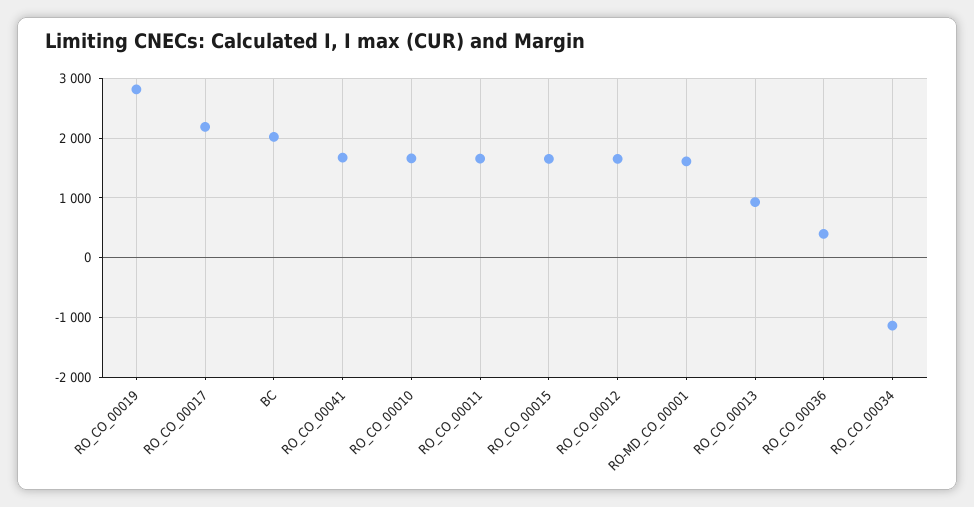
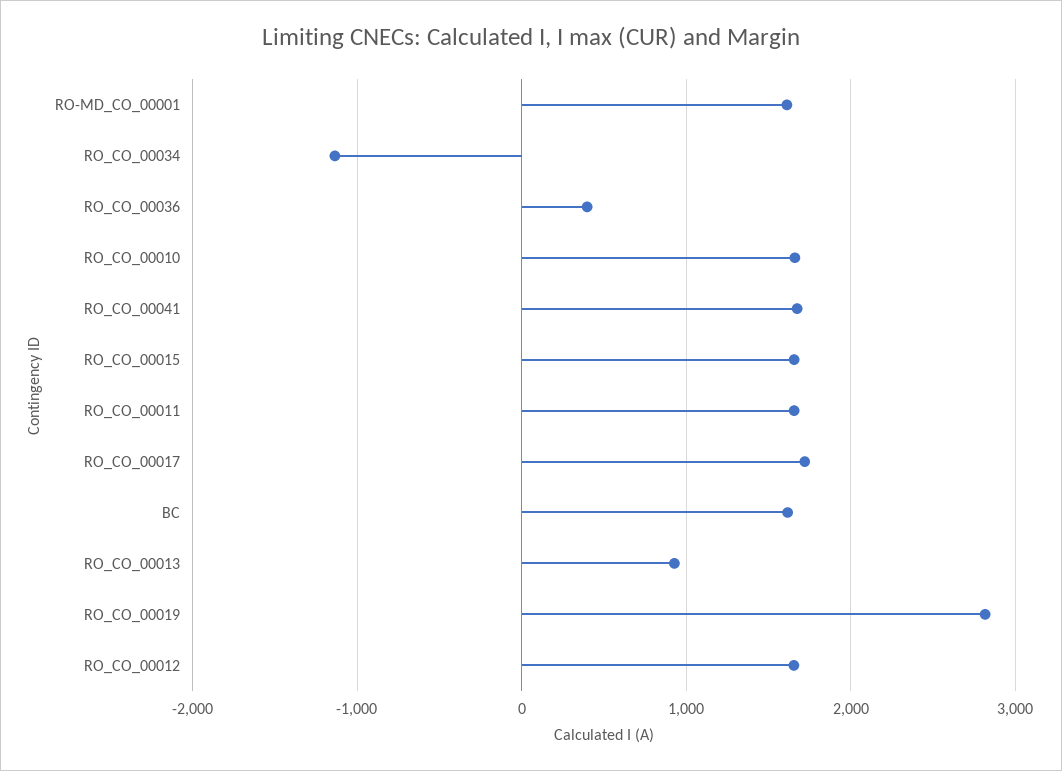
RO_CO_00017: 2200 -> 1700
BC: 2000 -> 1600

